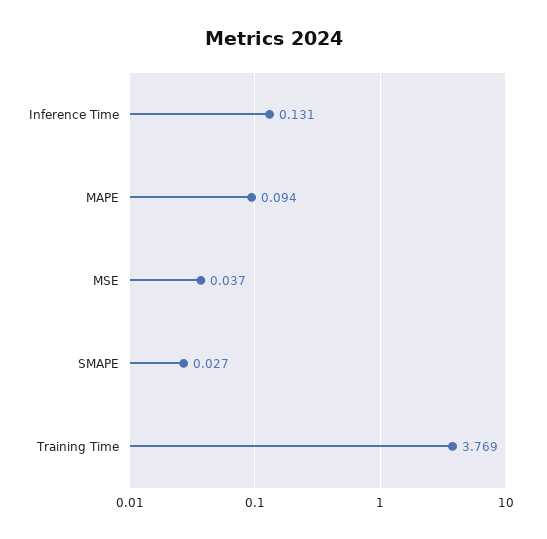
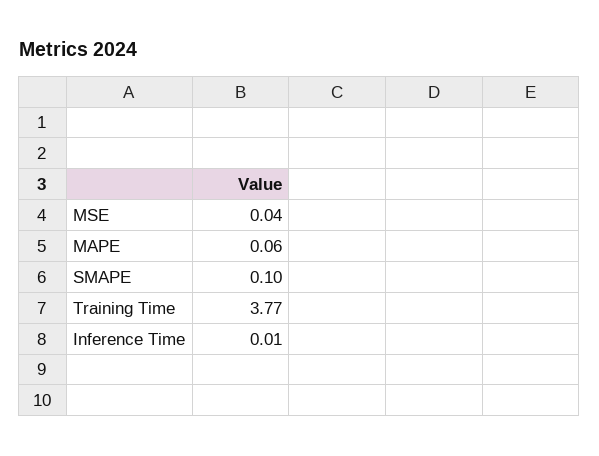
Inference Time: 0.131 -> 0.01
MAPE: 0.094 -> 0.06
SMAPE: 0.027 -> 0.1

